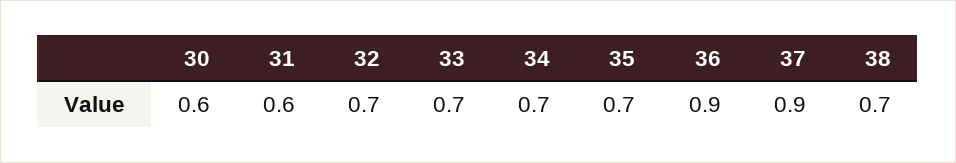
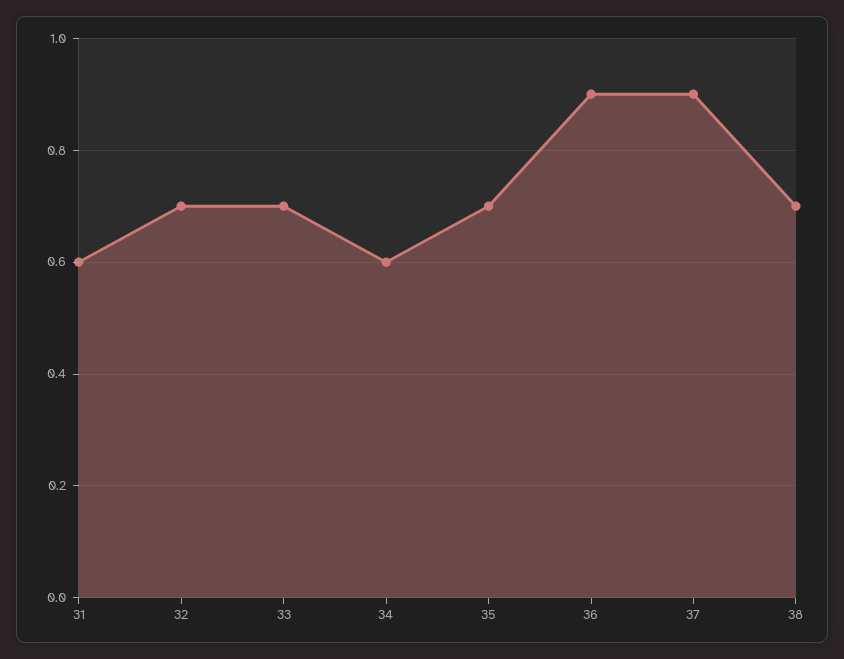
30: 0.6 -> none
34: 0.7 -> 0.6

